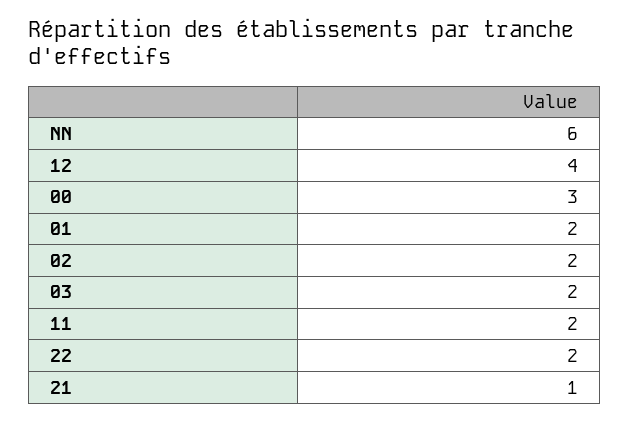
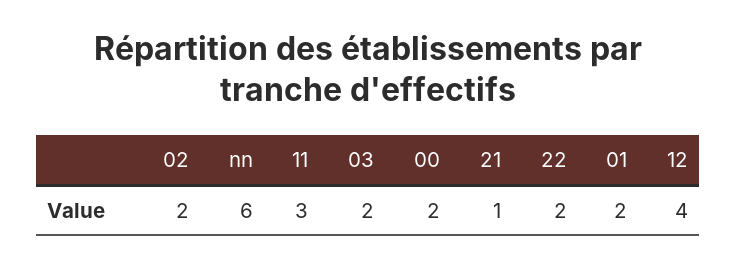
00: 3 -> 2
11: 2 -> 3

